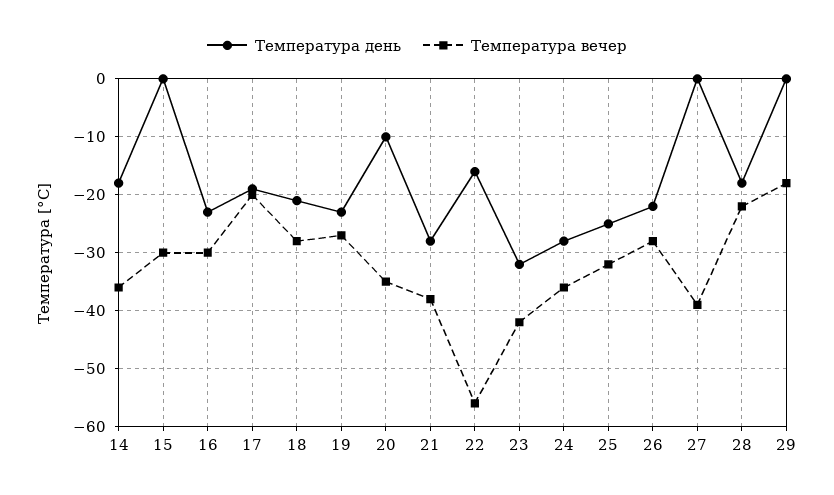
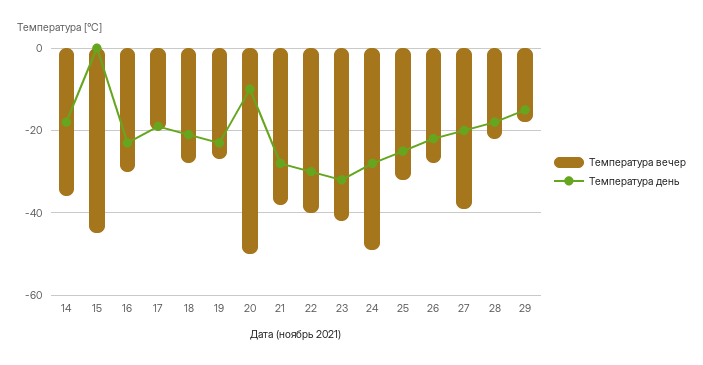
Температура вечер, 15: -30 -> -45
Температура вечер, 20: -35 -> -50
Температура день, 22: -15 -> -30
Температура вечер, 22: -55 -> -40
Температура вечер, 24: -35 -> -50
Температура день, 27: 0 -> -20
Температура день, 29: 0 -> -15

